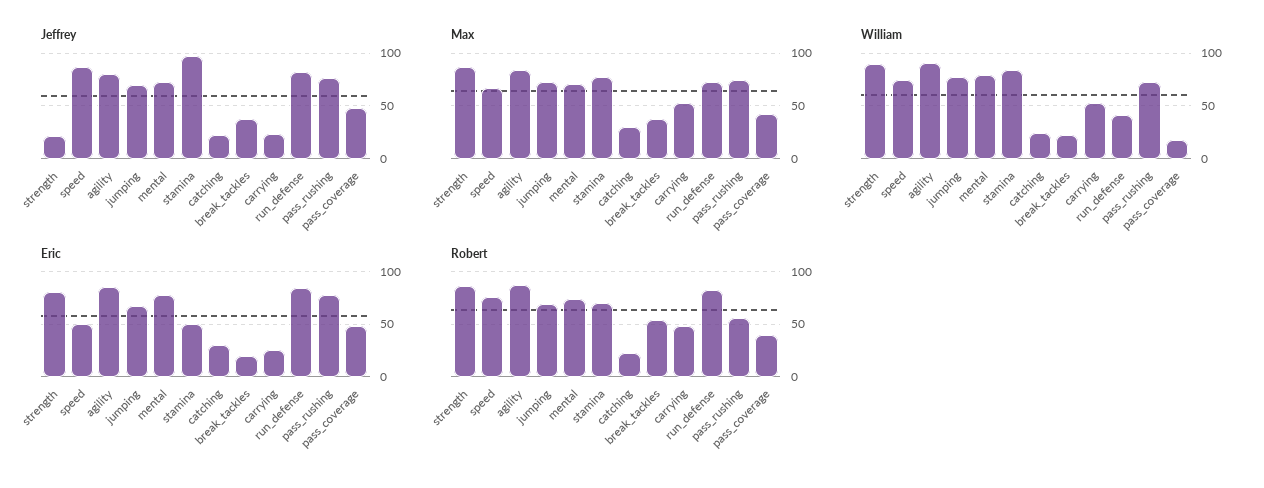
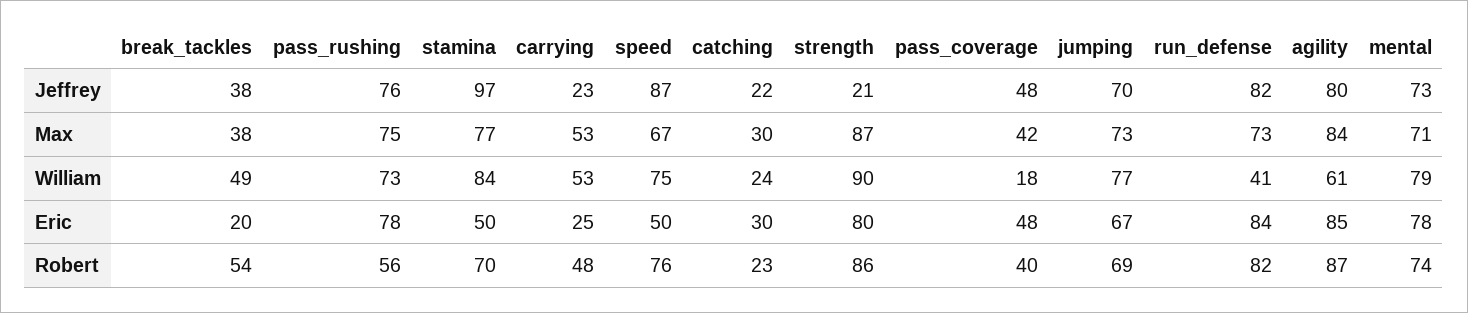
William, agility: 90 -> 61
William, break_tackles: 20 -> 49

